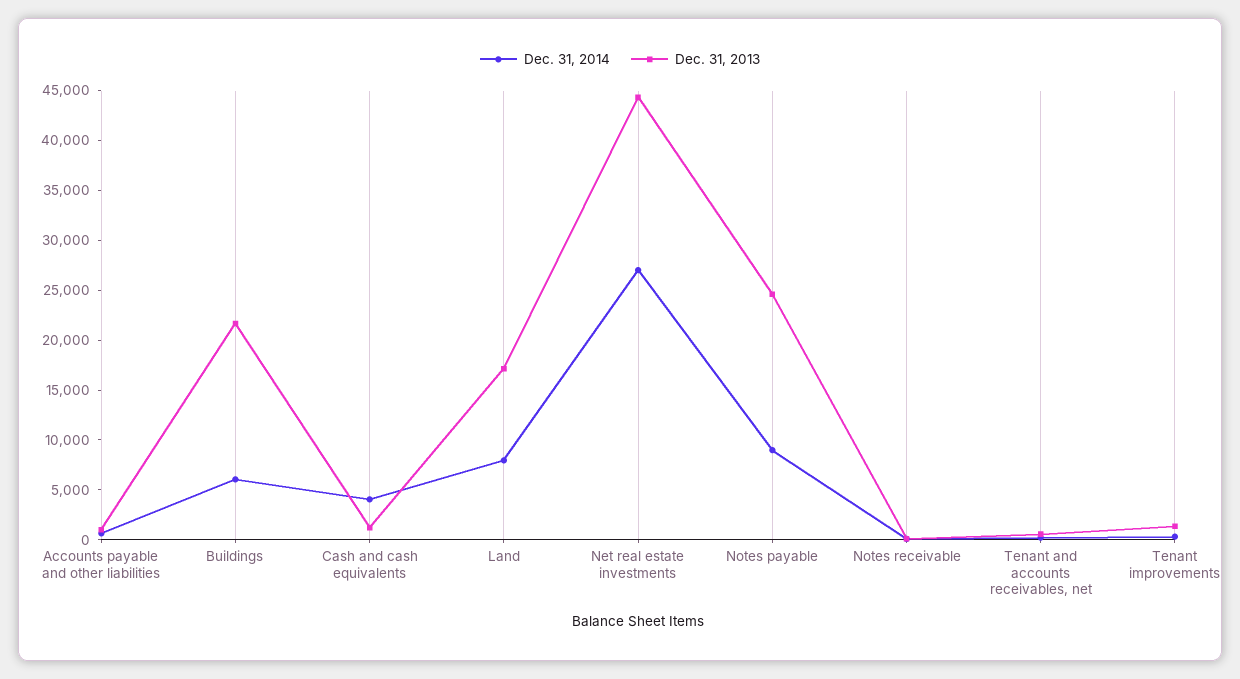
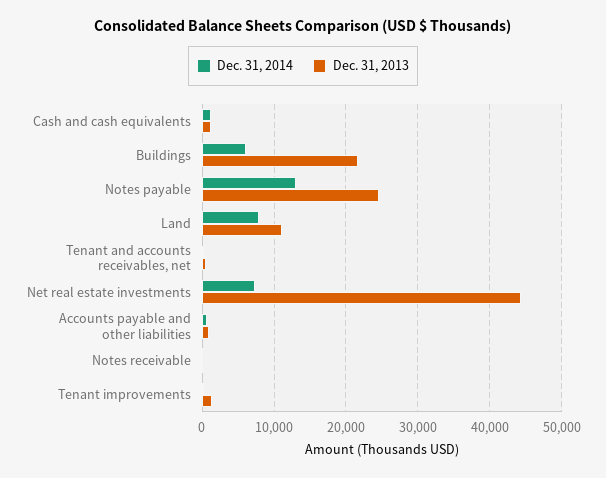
Dec. 31, 2014, Cash and cash equivalents: 4000 -> 1000
Dec. 31, 2013, Land: 17000 -> 11000
Dec. 31, 2014, Net real estate investments: 27000 -> 7000
Dec. 31, 2014, Notes payable: 9000 -> 13000

